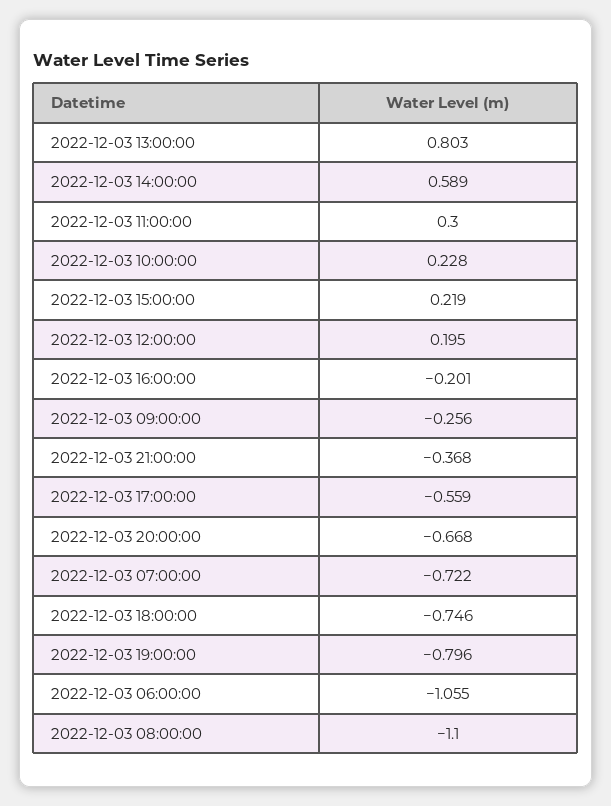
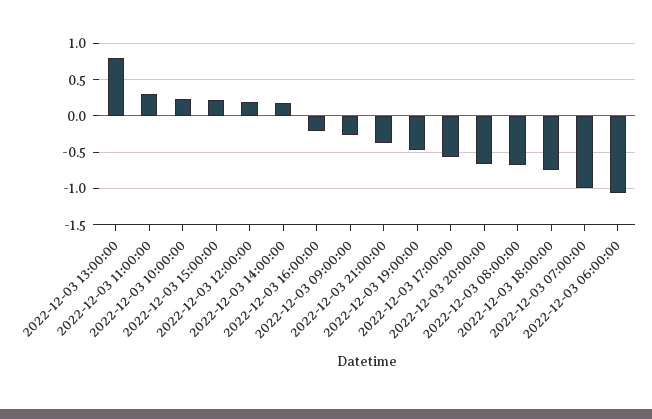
2022-12-03 14:00:00: 0.589 -> 0.2
2022-12-03 07:00:00: -0.722 -> -1
2022-12-03 19:00:00: -0.796 -> -0.5
2022-12-03 08:00:00: -1.1 -> -0.7

